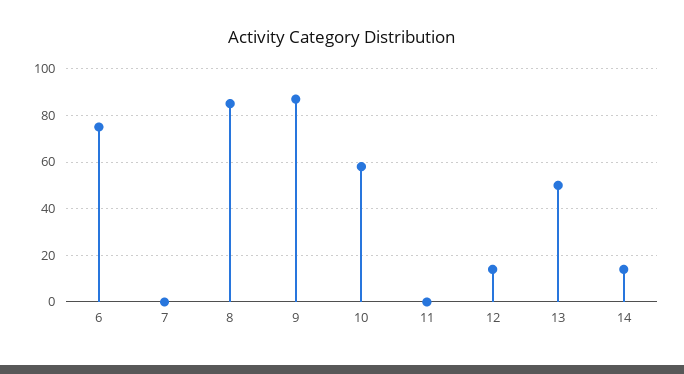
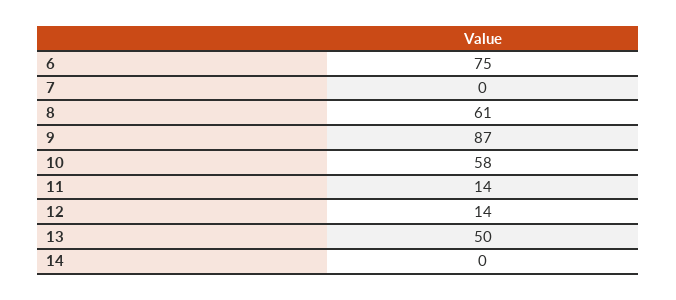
8: 85 -> 61
11: 0 -> 14
14: 15 -> 0

